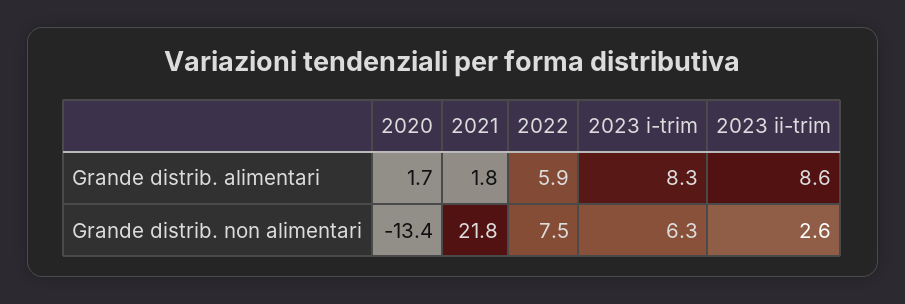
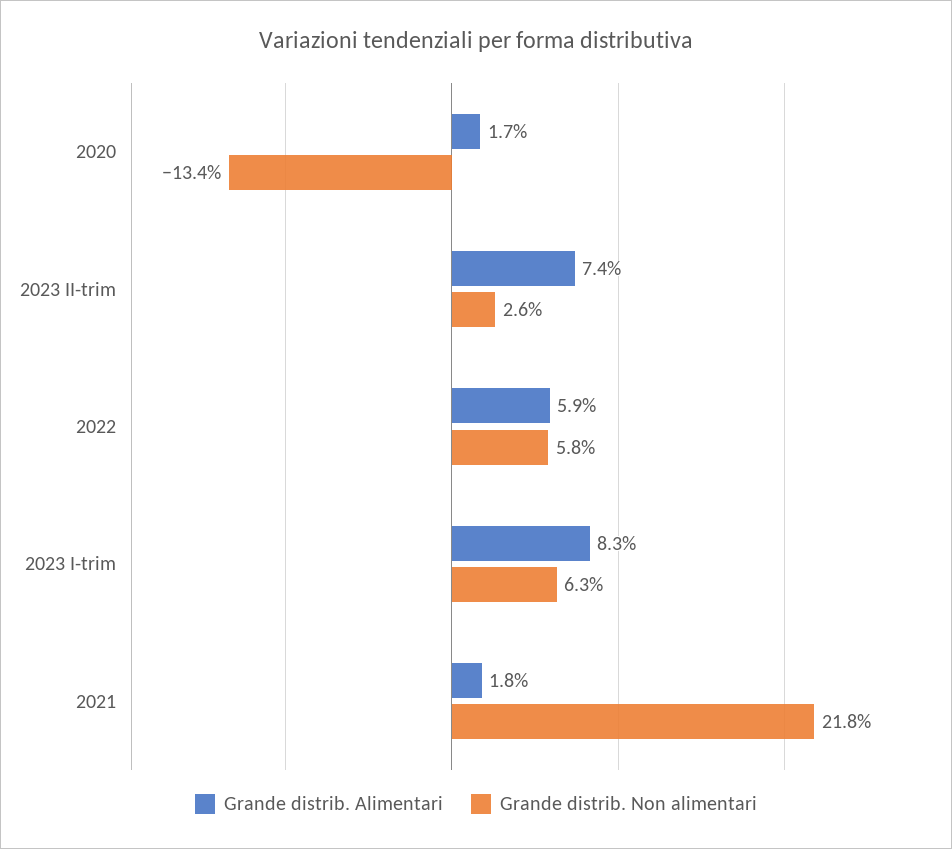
Grande distrib. alimentari, 2023 ii-trim: 8.6 -> 7.4
Grande distrib. non alimentari, 2022: 7.5 -> 5.8

